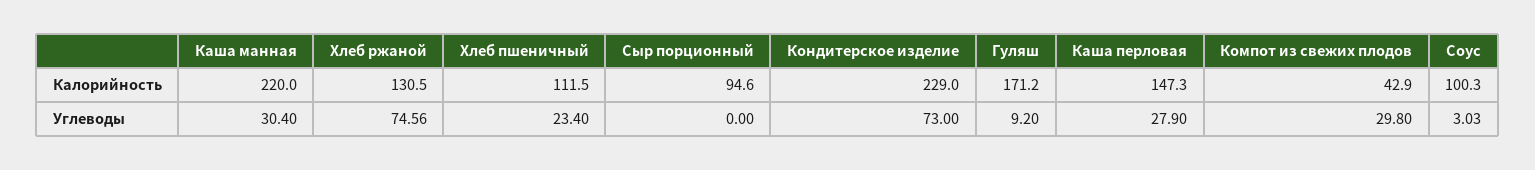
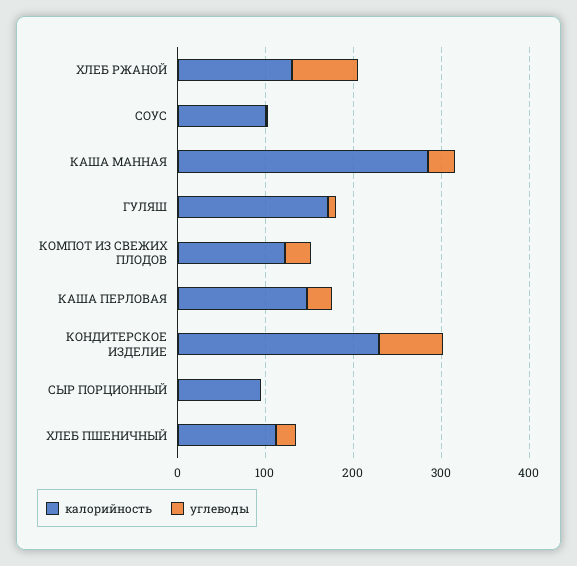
Калорийность, Каша манная: 220 -> 280
Калорийность, Компот из свежих плодов: 42.9 -> 120

